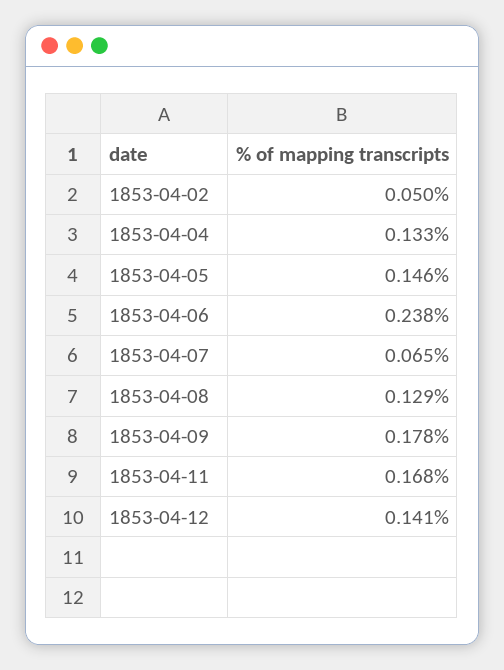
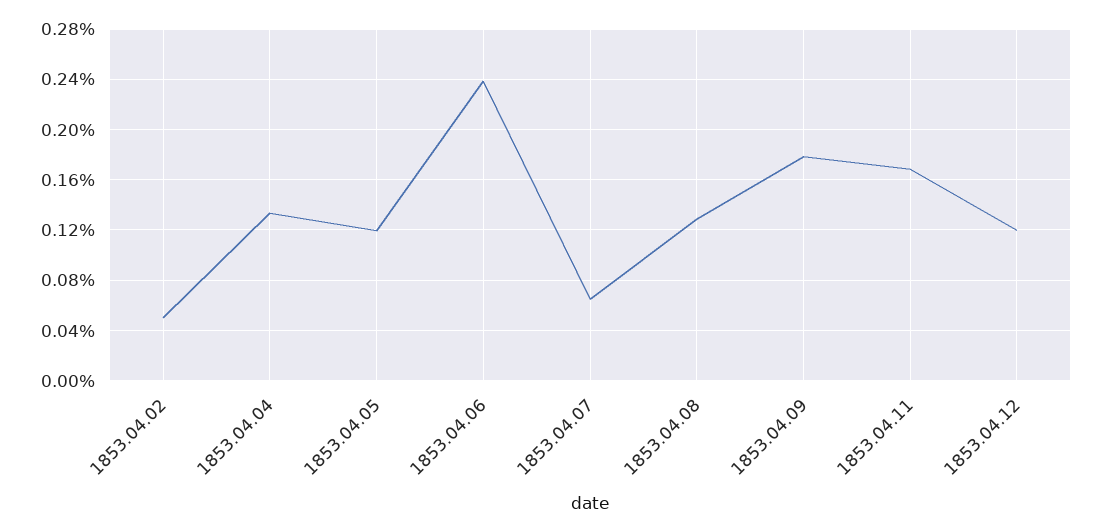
1853-04-05: 0.146 -> 0.12
1853-04-12: 0.141 -> 0.12

